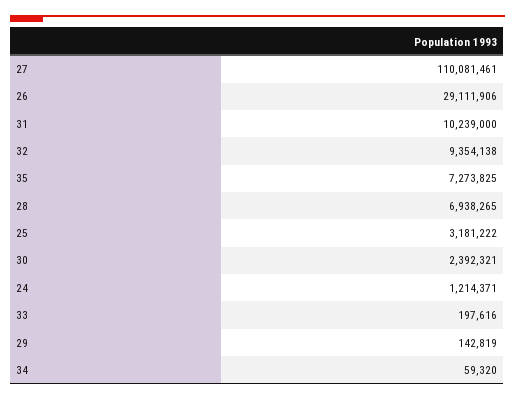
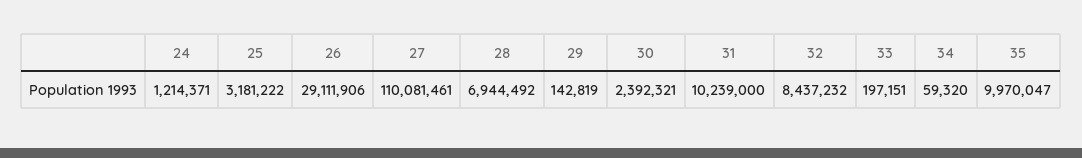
32: 9354138 -> 8437232
35: 7273825 -> 9970047
28: 6938265 -> 6944492
33: 197616 -> 197151

